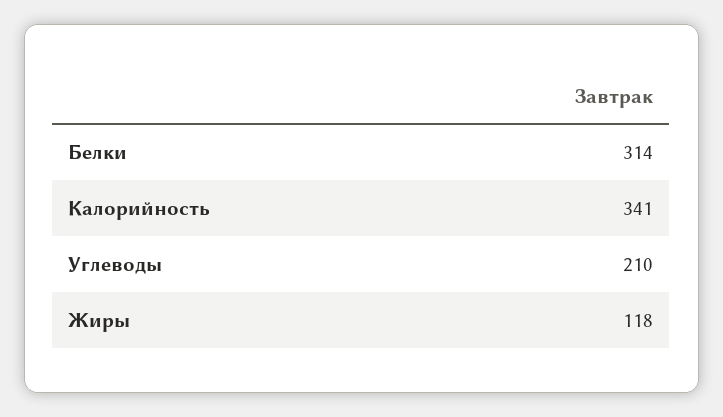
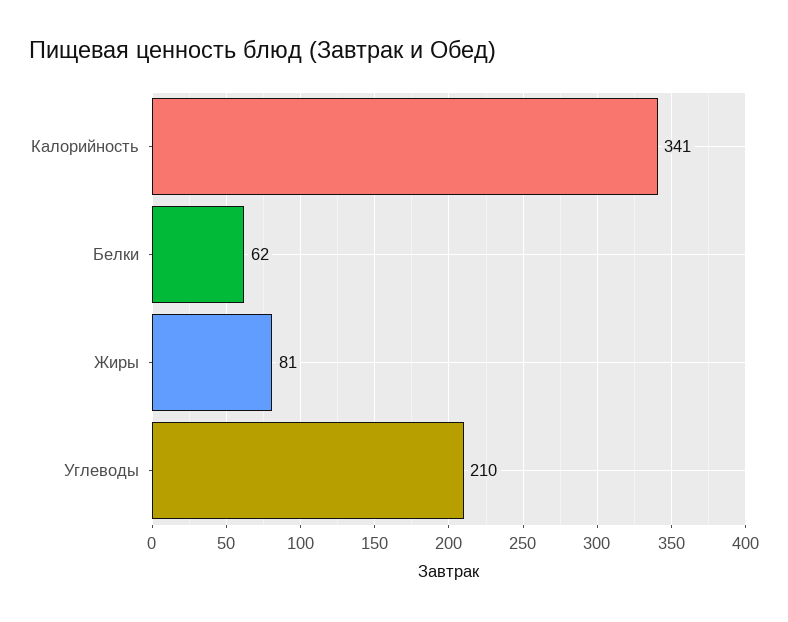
Белки: 314 -> 62
Жиры: 118 -> 81

